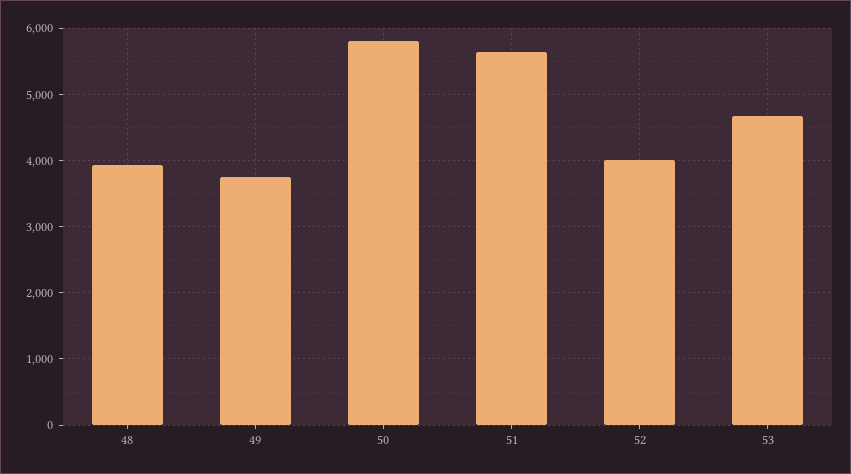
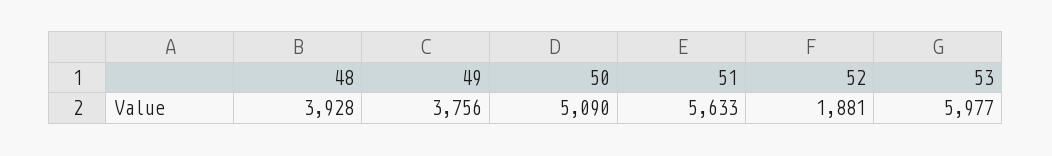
50: 5800 -> 5090
52: 4000 -> 1881
53: 4700 -> 5977

